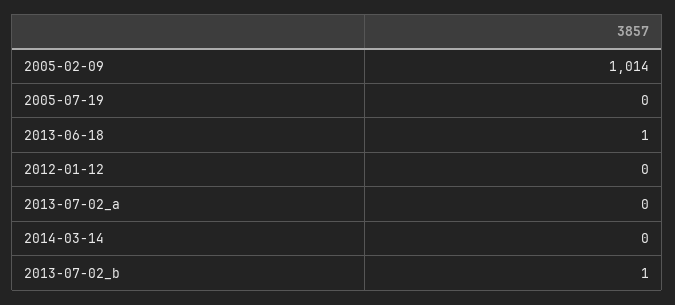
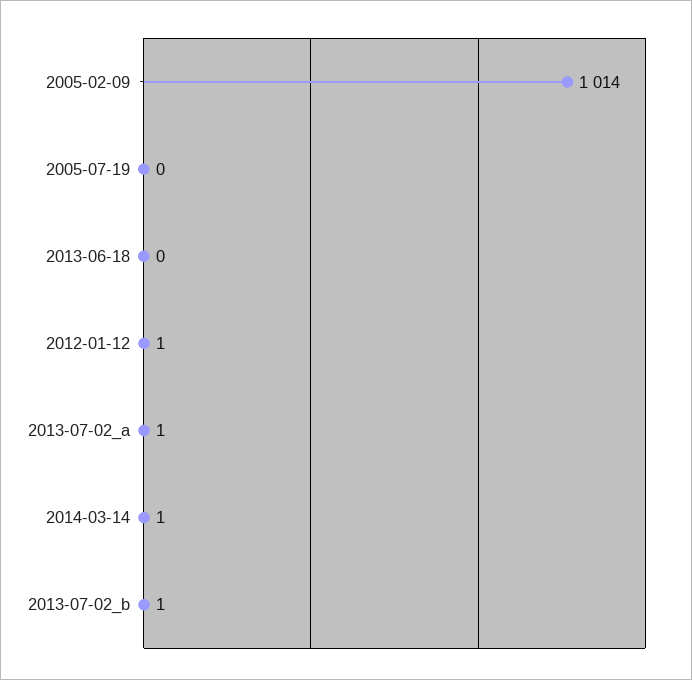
2013-06-18: 1 -> 0
2012-01-12: 0 -> 1
2013-07-02_a: 0 -> 1
2014-03-14: 0 -> 1

